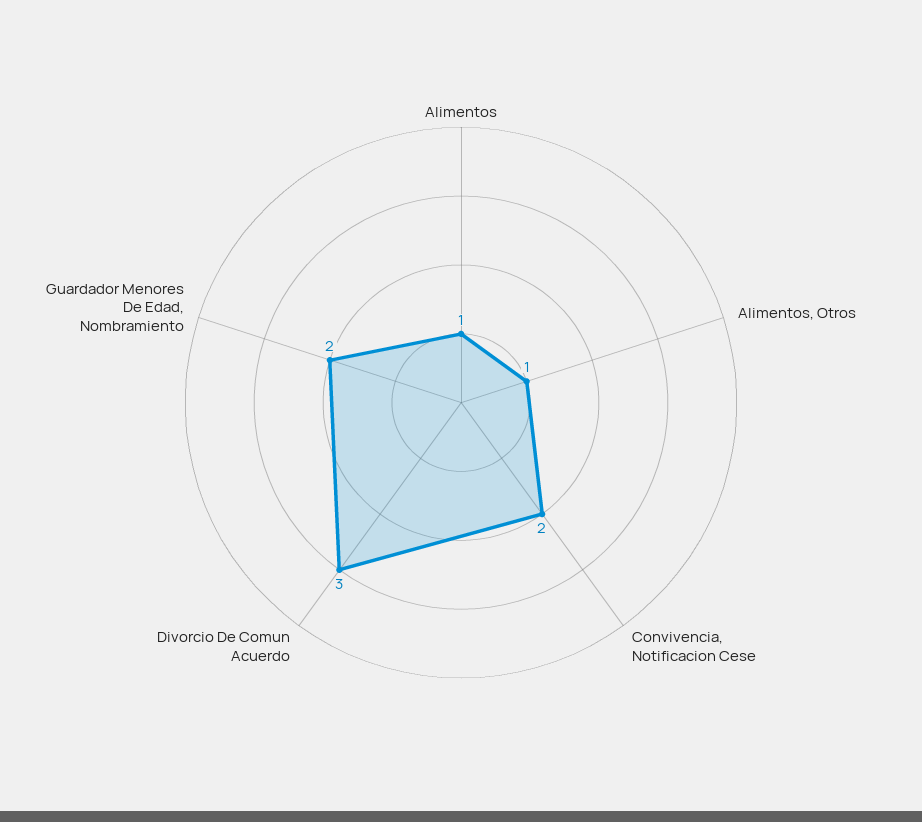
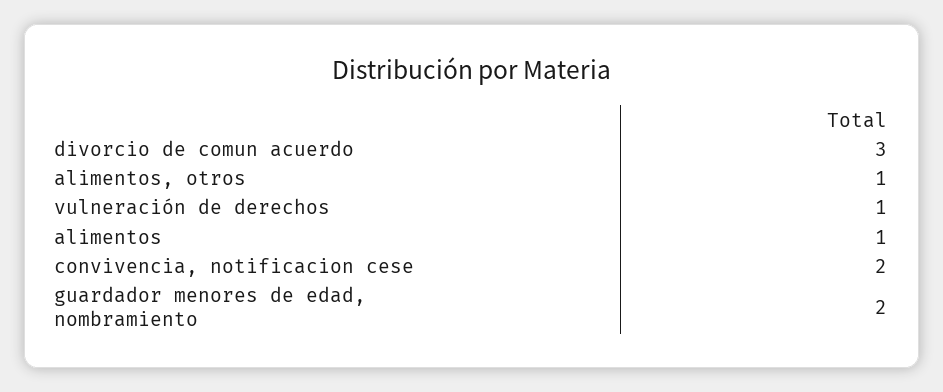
vulneración de derechos: none -> 1

